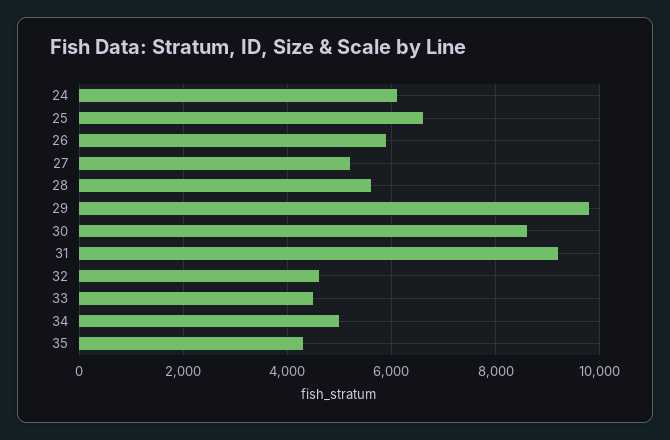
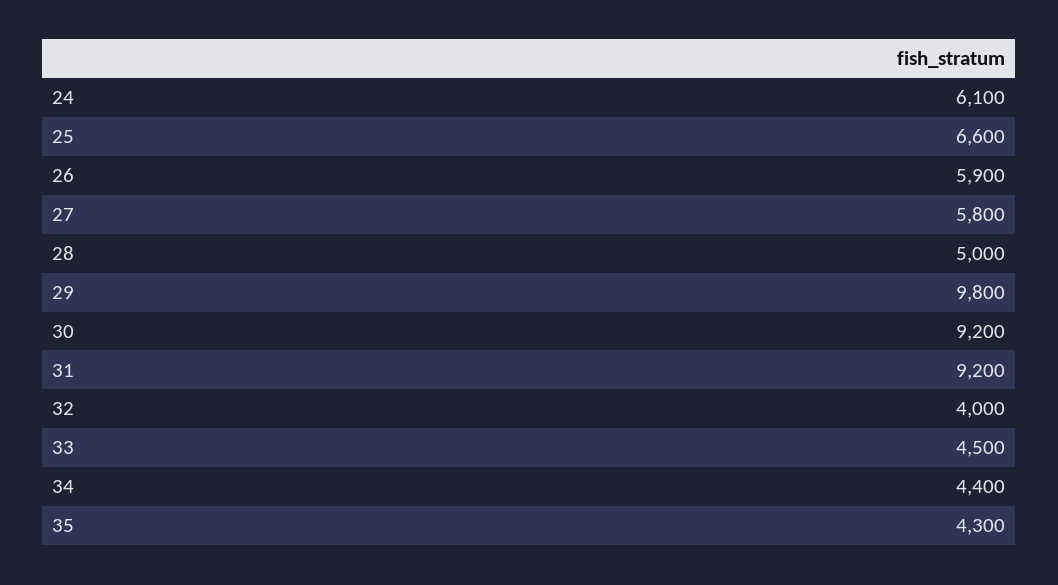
27: 5200 -> 5800
28: 5600 -> 5000
30: 8600 -> 9200
32: 4600 -> 4000
34: 5000 -> 4400

